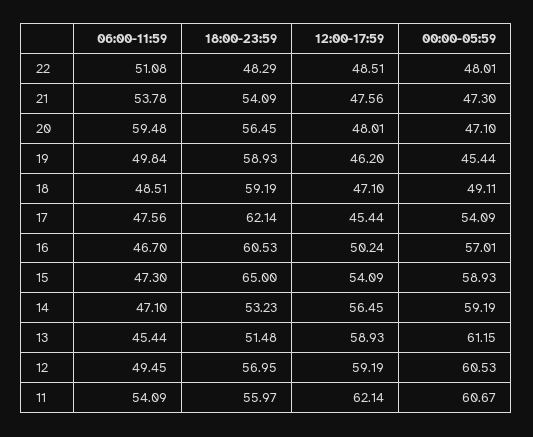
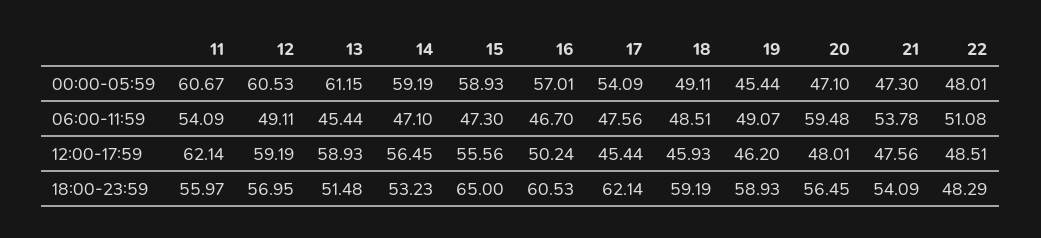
06:00-11:59, 19: 49.84 -> 49.07
12:00-17:59, 18: 47.1 -> 45.93
12:00-17:59, 15: 54.09 -> 55.56
06:00-11:59, 12: 49.45 -> 49.11

